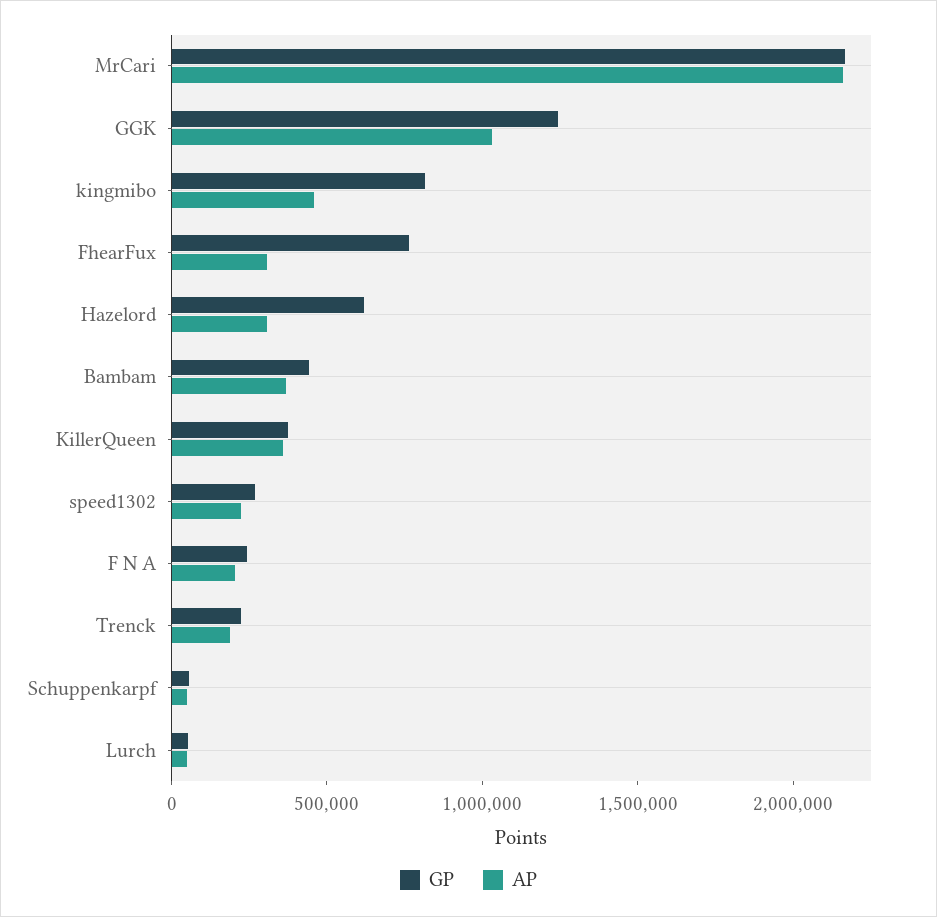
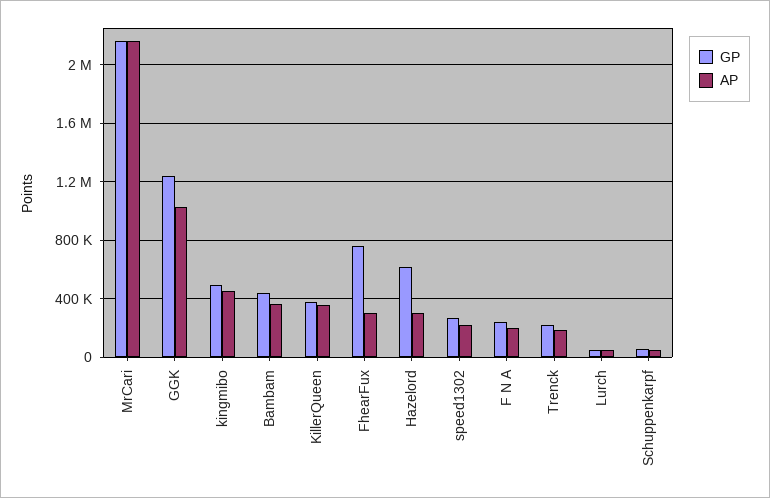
GP, kingmibo: 800000 -> 500000

